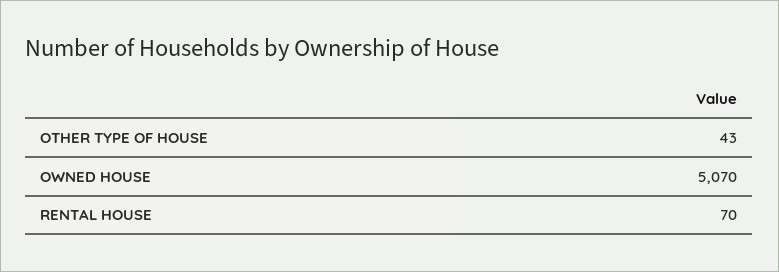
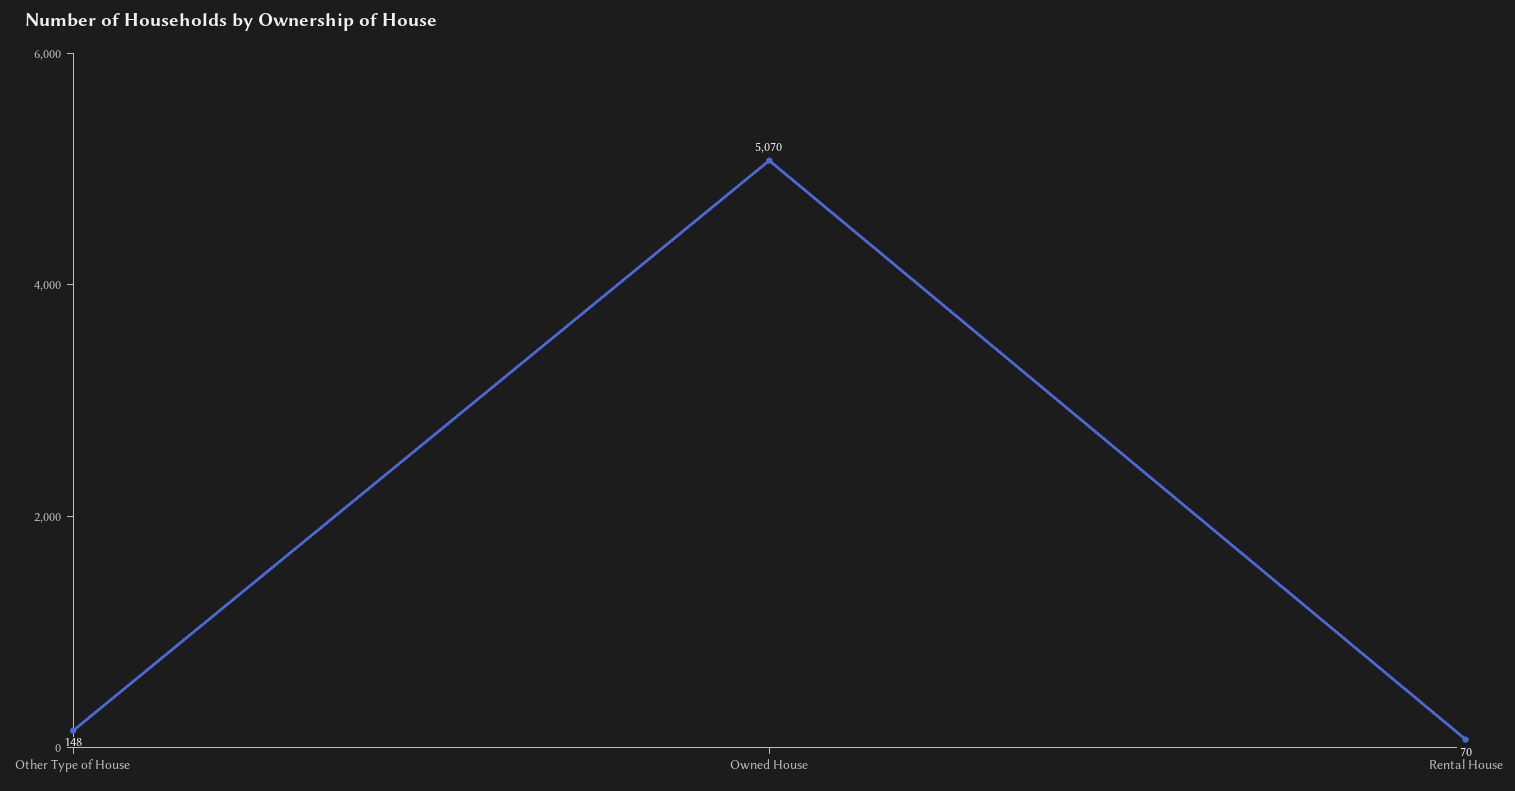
OTHER TYPE OF HOUSE: 43 -> 148

